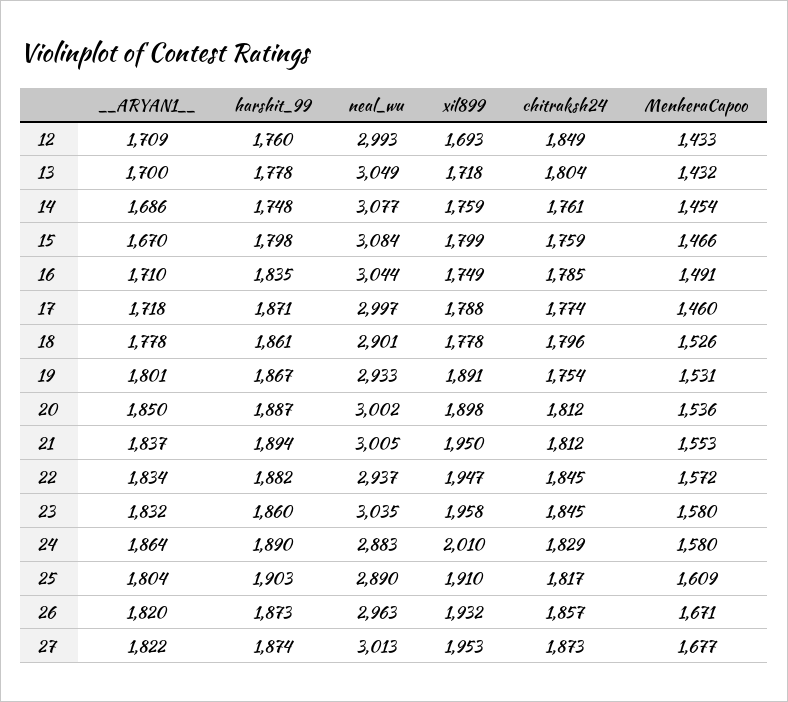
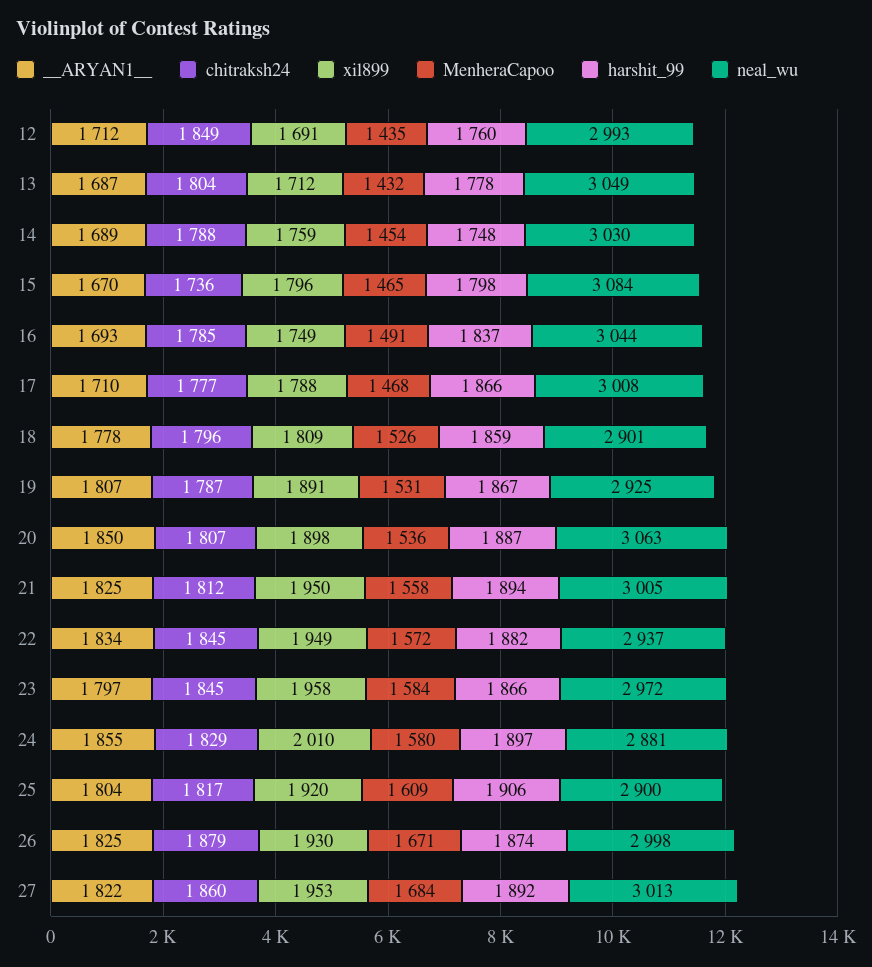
__ARYAN1__, 12: 1709 -> 1712
xil899, 12: 1693 -> 1691
MenheraCapoo, 12: 1433 -> 1435
__ARYAN1__, 13: 1700 -> 1687
xil899, 13: 1718 -> 1712
__ARYAN1__, 14: 1686 -> 1689
neal_wu, 14: 3077 -> 3030
chitraksh24, 14: 1761 -> 1788
xil899, 15: 1799 -> 1796
chitraksh24, 15: 1759 -> 1736
MenheraCapoo, 15: 1466 -> 1465
__ARYAN1__, 16: 1710 -> 1693
harshit_99, 16: 1835 -> 1837
__ARYAN1__, 17: 1718 -> 1710
harshit_99, 17: 1871 -> 1866
neal_wu, 17: 2997 -> 3008
chitraksh24, 17: 1774 -> 1777
MenheraCapoo, 17: 1460 -> 1468
harshit_99, 18: 1861 -> 1859
xil899, 18: 1778 -> 1809
__ARYAN1__, 19: 1801 -> 1807
neal_wu, 19: 2933 -> 2925
chitraksh24, 19: 1754 -> 1787
neal_wu, 20: 3002 -> 3063
chitraksh24, 20: 1812 -> 1807
__ARYAN1__, 21: 1837 -> 1825
MenheraCapoo, 21: 1553 -> 1558
xil899, 22: 1947 -> 1949
__ARYAN1__, 23: 1832 -> 1797
harshit_99, 23: 1860 -> 1866
neal_wu, 23: 3035 -> 2972
MenheraCapoo, 23: 1580 -> 1584
__ARYAN1__, 24: 1864 -> 1855
harshit_99, 24: 1890 -> 1897
neal_wu, 24: 2883 -> 2881
harshit_99, 25: 1903 -> 1906
neal_wu, 25: 2890 -> 2900
xil899, 25: 1910 -> 1920
__ARYAN1__, 26: 1820 -> 1825
harshit_99, 26: 1873 -> 1874
neal_wu, 26: 2963 -> 2998
xil899, 26: 1932 -> 1930
chitraksh24, 26: 1857 -> 1879
harshit_99, 27: 1874 -> 1892
chitraksh24, 27: 1873 -> 1860
MenheraCapoo, 27: 1677 -> 1684

